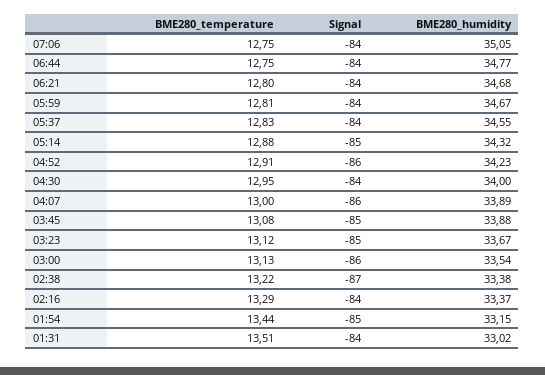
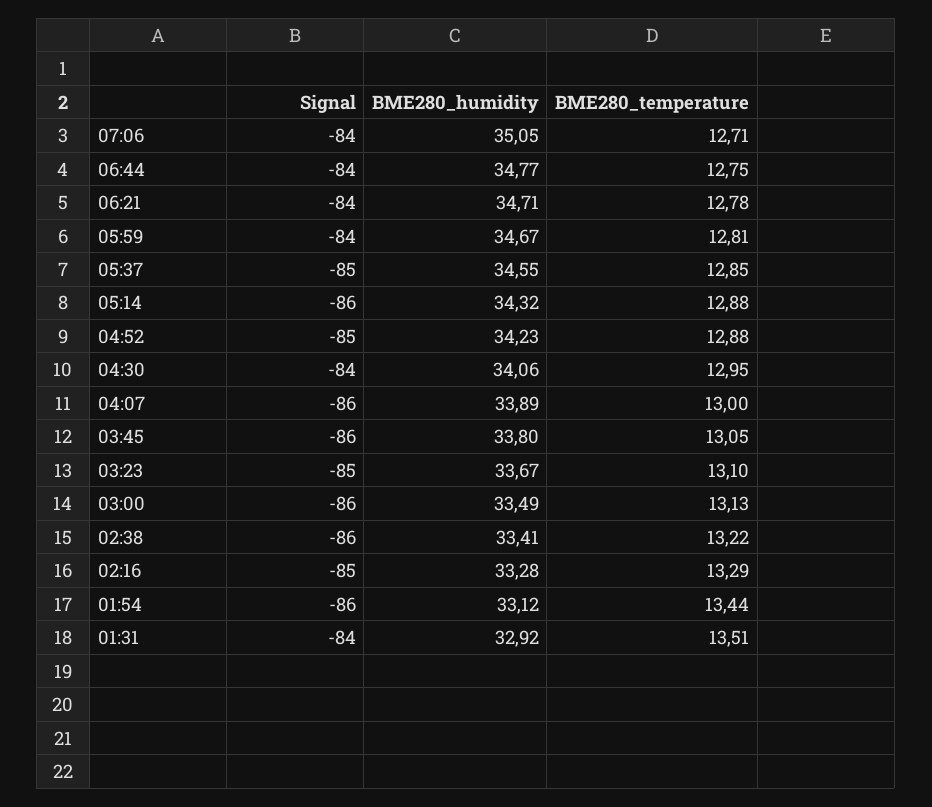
BME280_temperature, 07:06: 12.75 -> 12.71
BME280_temperature, 06:21: 12.8 -> 12.78
BME280_humidity, 06:21: 34.68 -> 34.71
BME280_temperature, 05:37: 12.83 -> 12.85
Signal, 05:37: -84 -> -85
Signal, 05:14: -85 -> -86
BME280_temperature, 04:52: 12.91 -> 12.88
Signal, 04:52: -86 -> -85
BME280_humidity, 04:30: 34 -> 34.06
BME280_temperature, 03:45: 13.08 -> 13.05
Signal, 03:45: -85 -> -86
BME280_humidity, 03:45: 33.88 -> 33.8
BME280_temperature, 03:23: 13.12 -> 13.1
BME280_humidity, 03:00: 33.54 -> 33.49
Signal, 02:38: -87 -> -86
BME280_humidity, 02:38: 33.38 -> 33.41
Signal, 02:16: -84 -> -85
BME280_humidity, 02:16: 33.37 -> 33.28
Signal, 01:54: -85 -> -86
BME280_humidity, 01:54: 33.15 -> 33.12
BME280_humidity, 01:31: 33.02 -> 32.92

